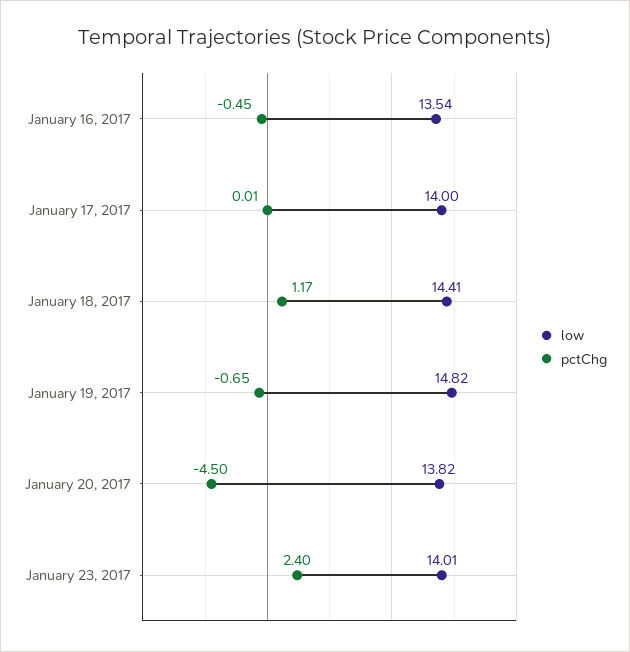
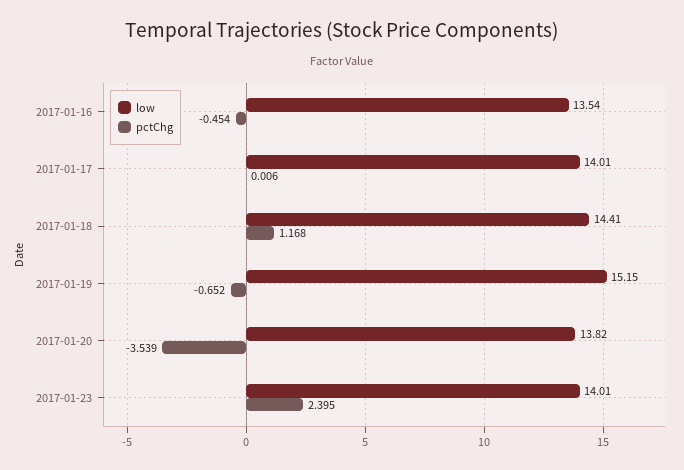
low, January 17, 2017: 14 -> 14.01
low, January 19, 2017: 14.82 -> 15.15
pctChg, January 20, 2017: -4.5 -> -3.539

